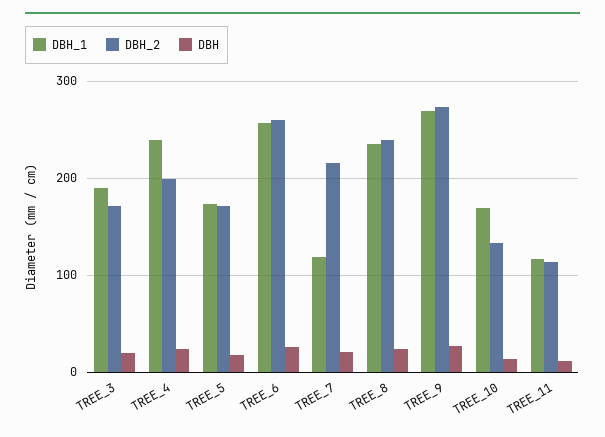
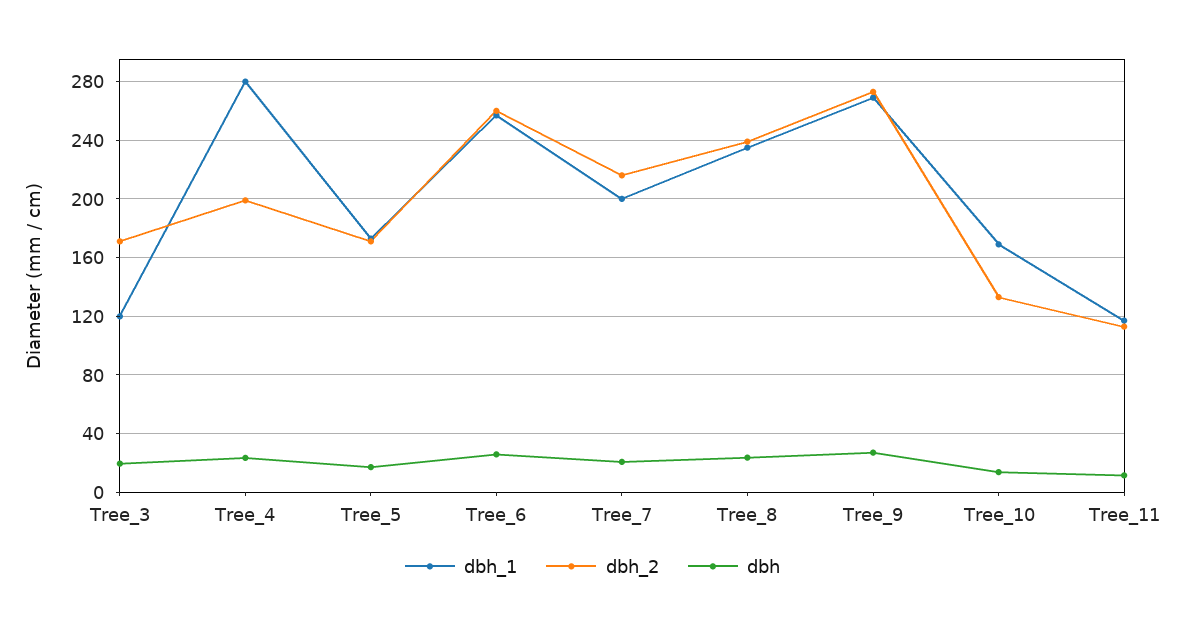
DBH_1, TREE_3: 190 -> 120
DBH_1, TREE_4: 240 -> 280
DBH_1, TREE_7: 120 -> 200

